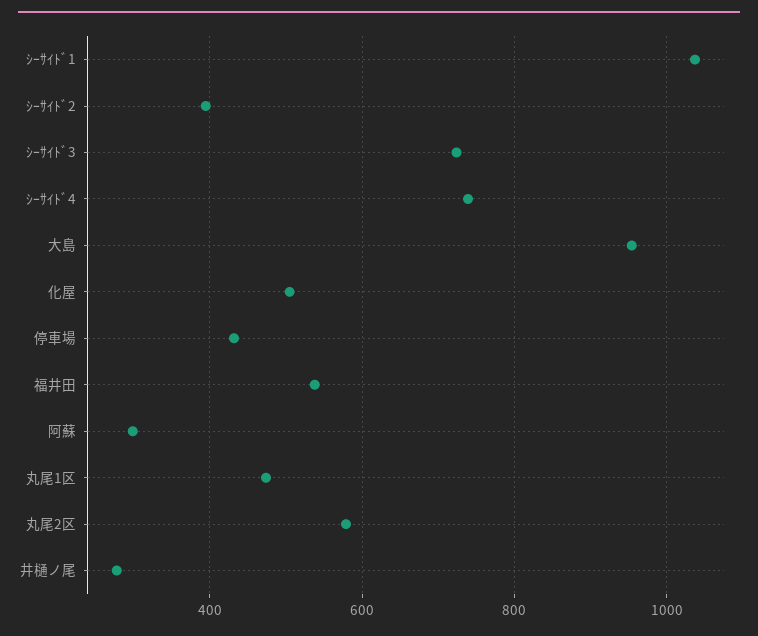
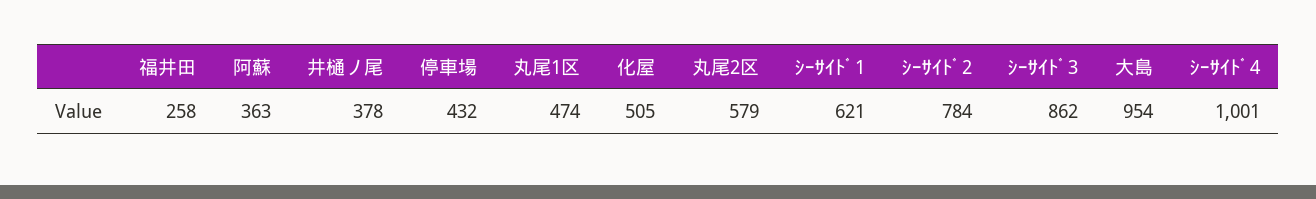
ｼｰｻｲﾄﾞ1: 1040 -> 621
ｼｰｻｲﾄﾞ2: 400 -> 784
ｼｰｻｲﾄﾞ3: 720 -> 862
ｼｰｻｲﾄﾞ4: 740 -> 1001
福井田: 540 -> 258
阿蘇: 300 -> 363
井樋ノ尾: 280 -> 378

